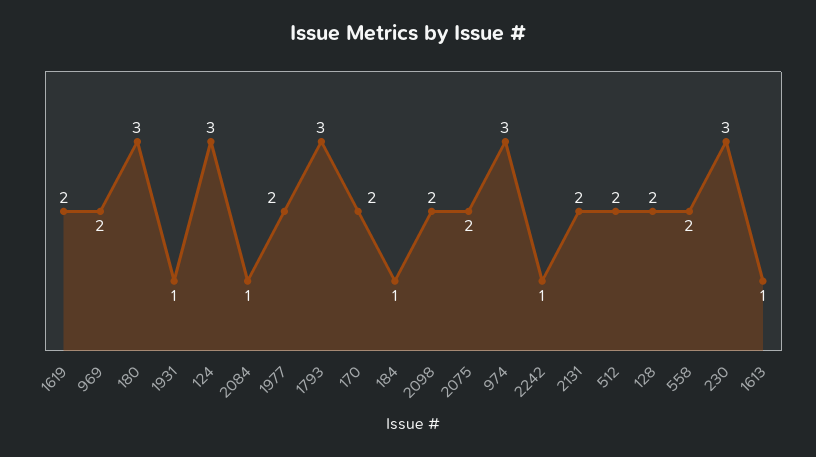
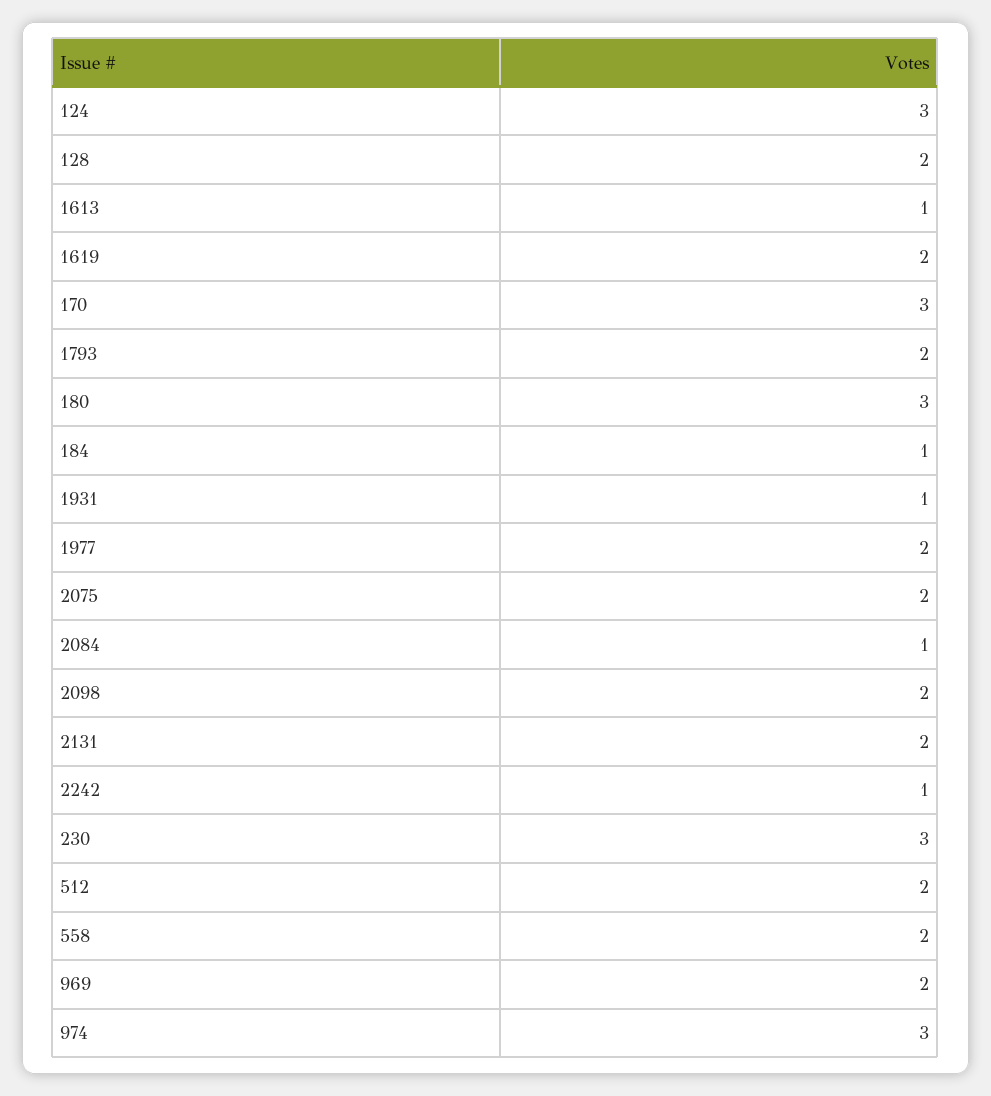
1793: 3 -> 2
170: 2 -> 3

